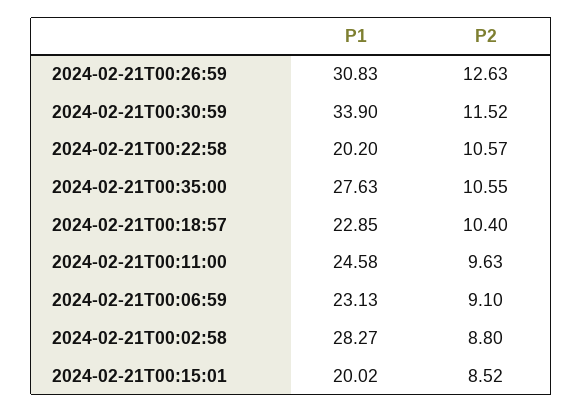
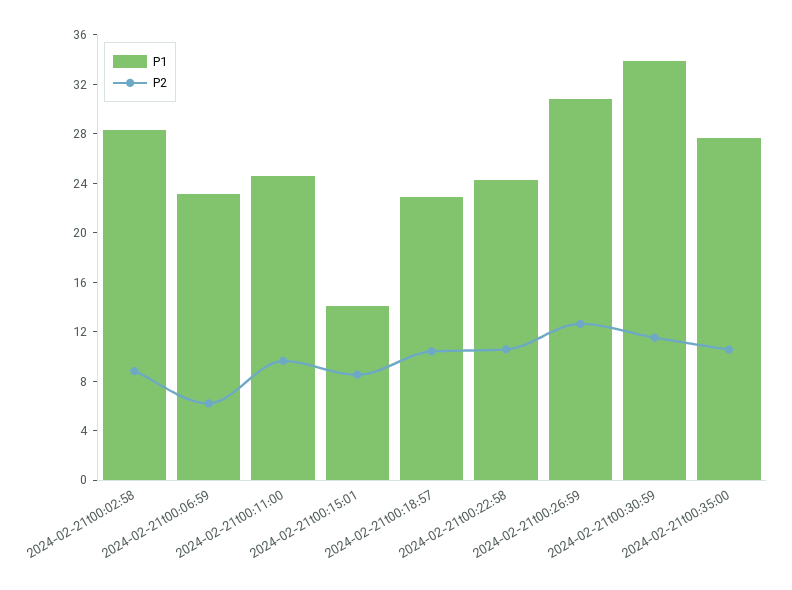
P1, 2024-02-21T00:22:58: 20.2 -> 24
P2, 2024-02-21T00:06:59: 9.1 -> 6
P1, 2024-02-21T00:15:01: 20.02 -> 14

